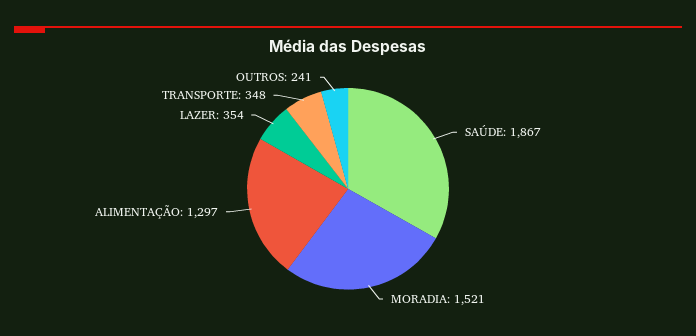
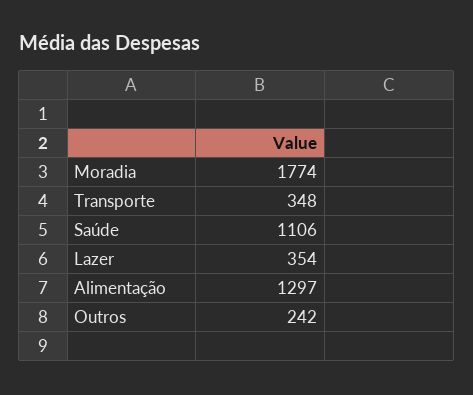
SAÚDE: 1867 -> 1106
MORADIA: 1521 -> 1774
OUTROS: 241 -> 242

